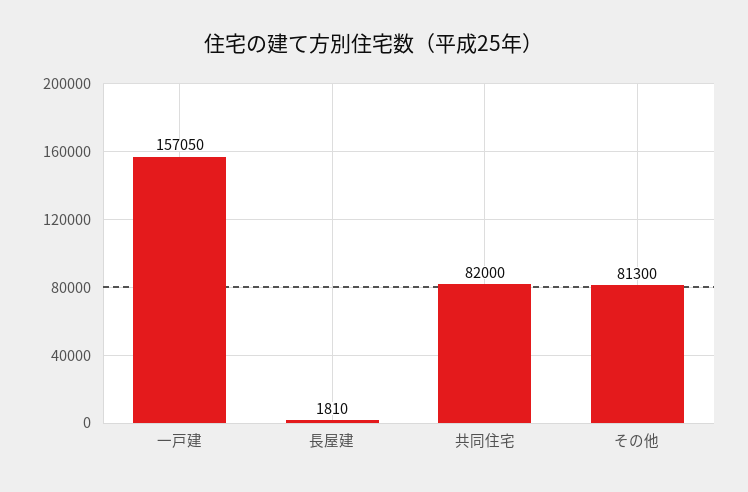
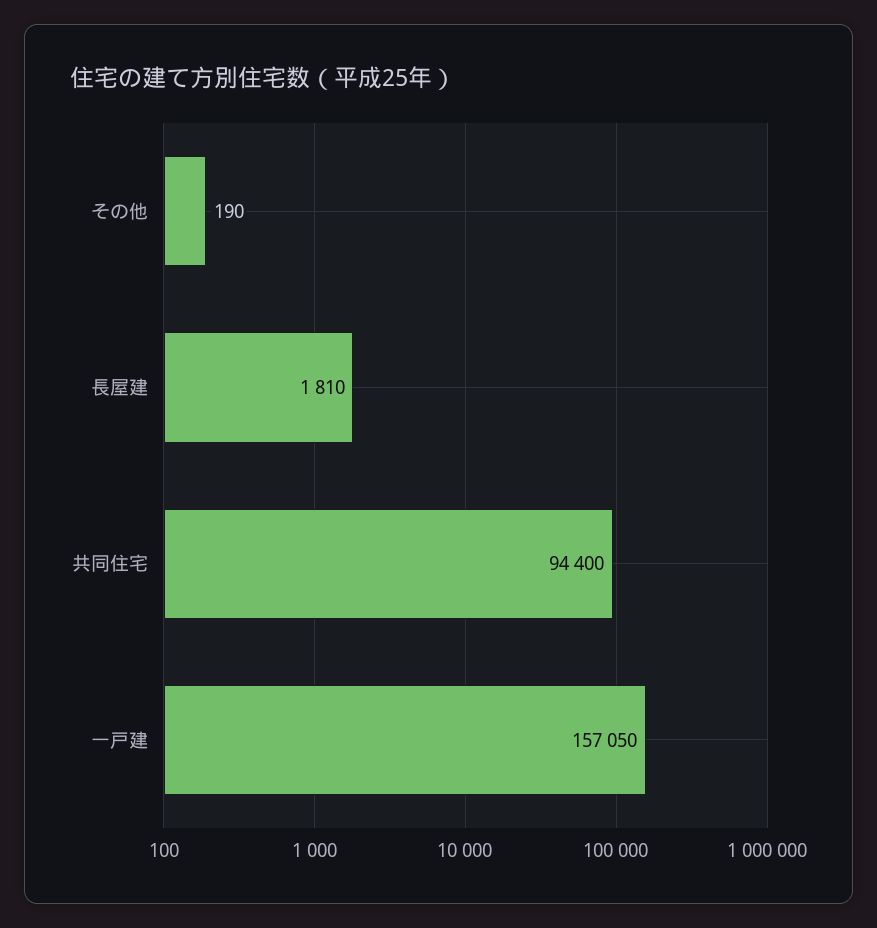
共同住宅: 82000 -> 94400
その他: 81300 -> 190

